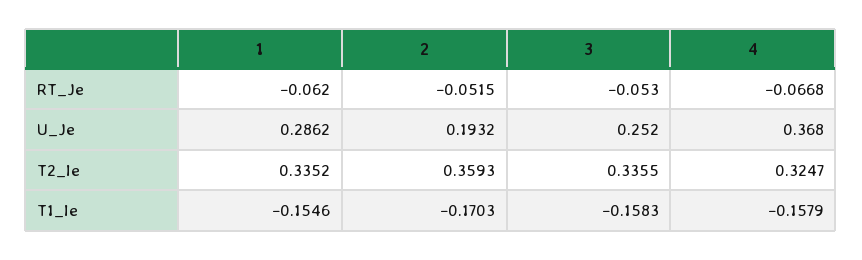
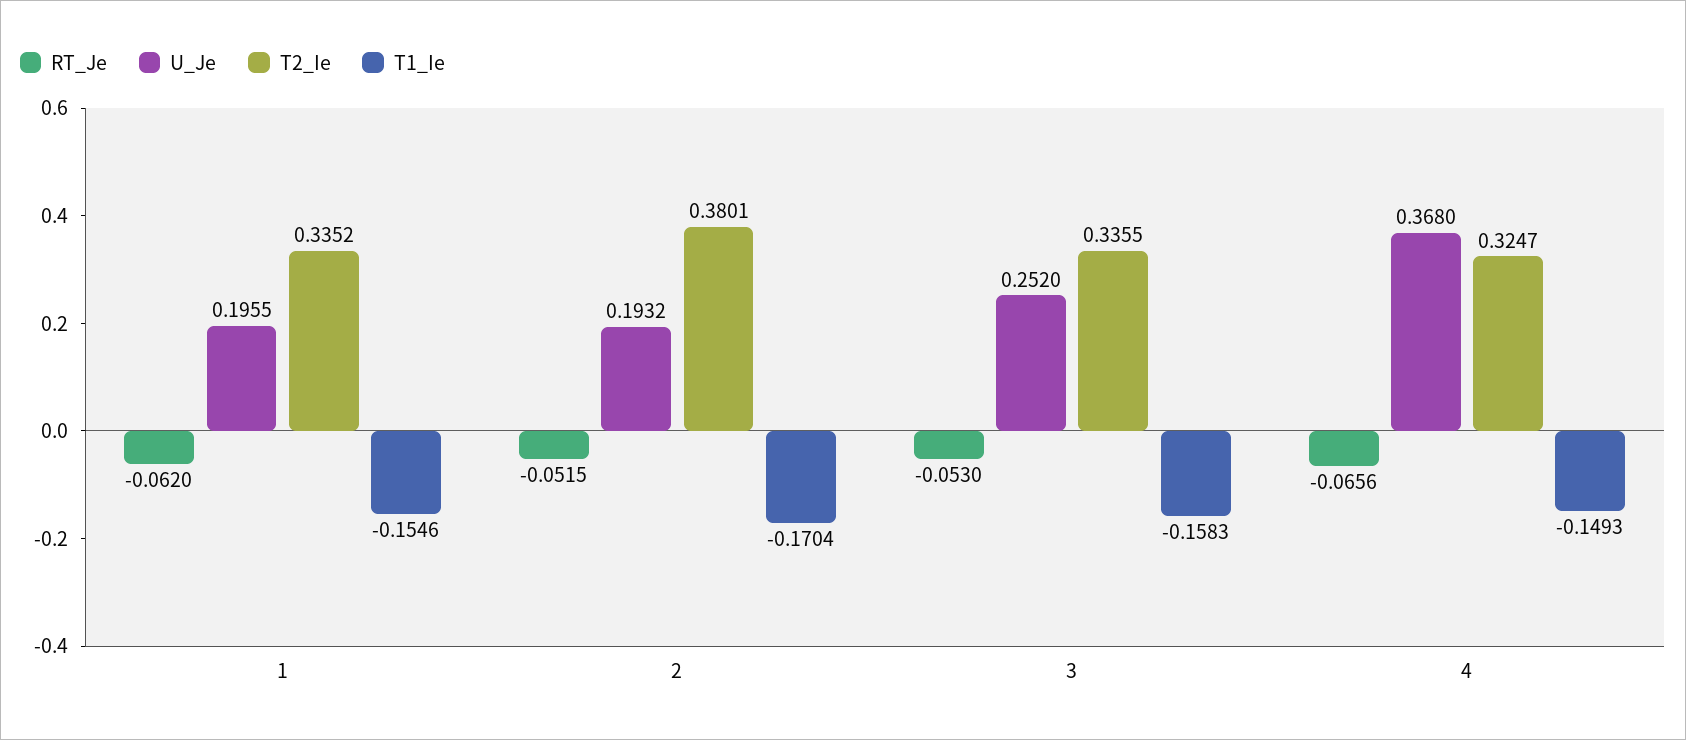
RT_Je, 4: -0.0668 -> -0.0656
U_Je, 1: 0.2862 -> 0.1955
T2_Ie, 2: 0.3593 -> 0.3801
T1_Ie, 2: -0.1703 -> -0.1704
T1_Ie, 4: -0.1579 -> -0.1493

